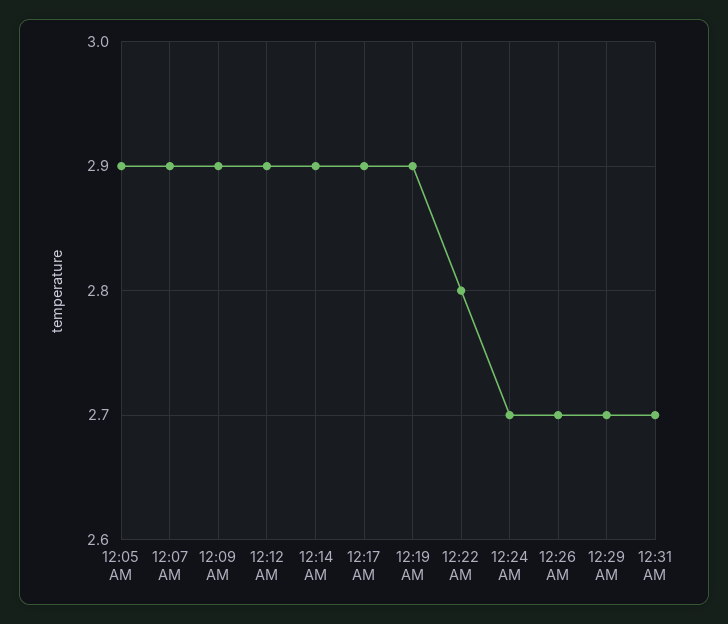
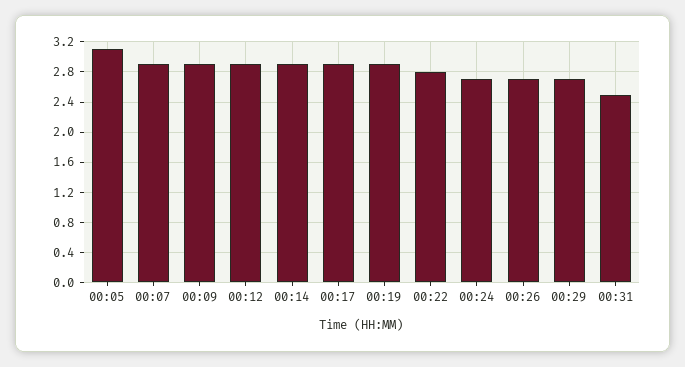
12:05 AM: 2.9 -> 3.1
12:31 AM: 2.7 -> 2.5

